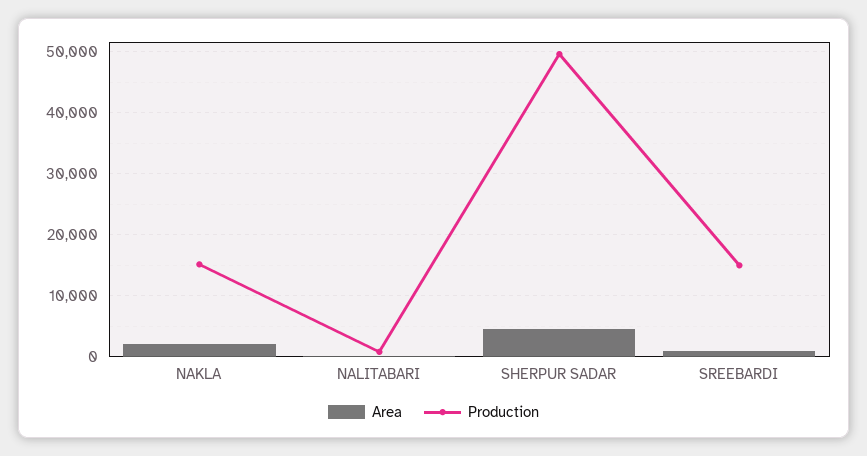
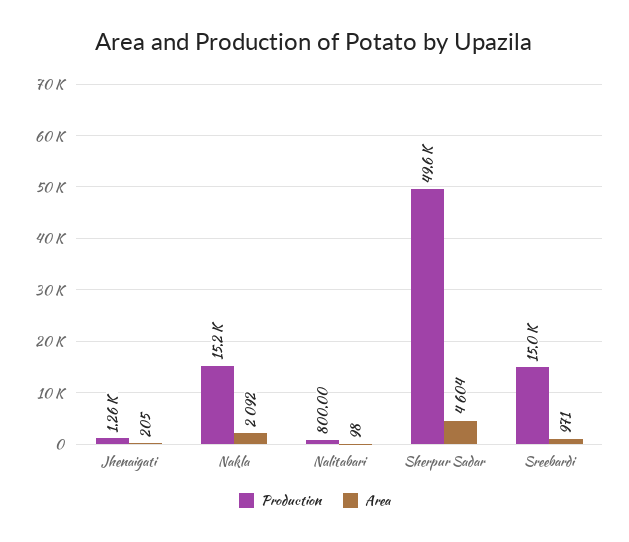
Production, Jhenaigati: none -> 1260
Area, Jhenaigati: none -> 205

